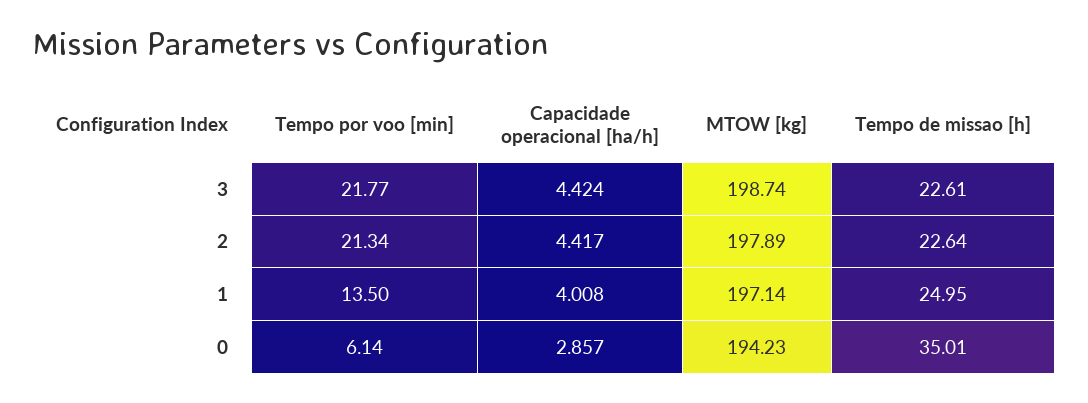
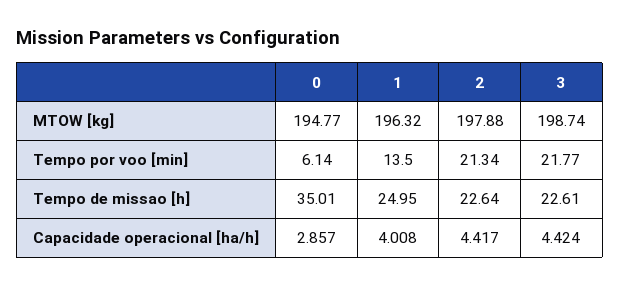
MTOW [kg], 2: 197.89 -> 197.88
MTOW [kg], 1: 197.14 -> 196.32
MTOW [kg], 0: 194.23 -> 194.77

